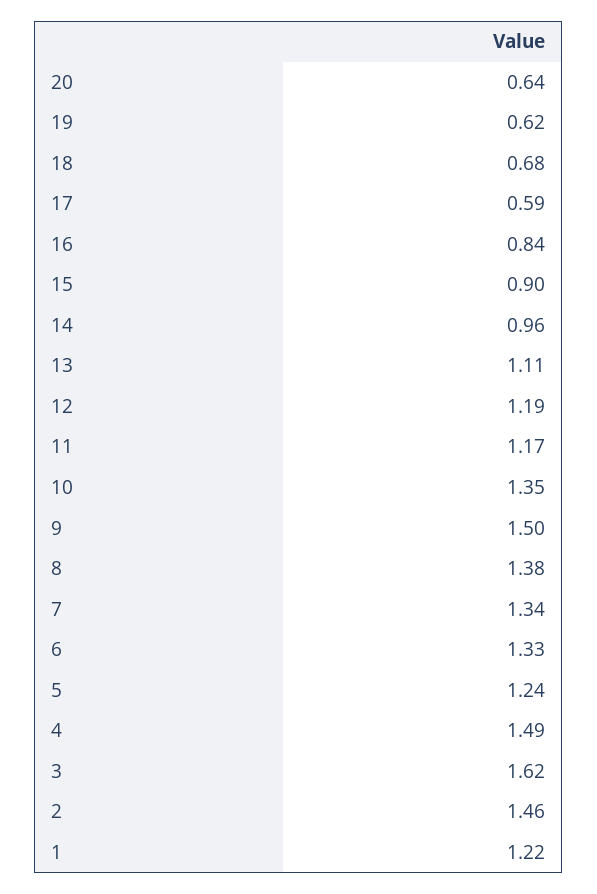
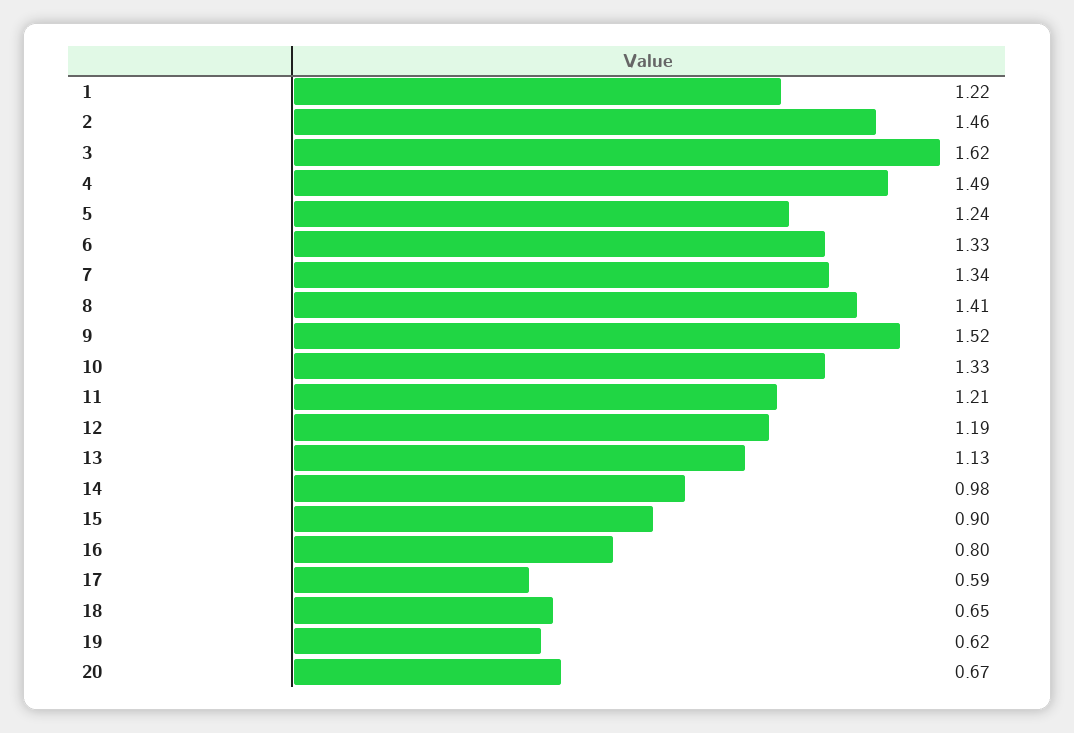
20: 0.64 -> 0.67
18: 0.68 -> 0.65
16: 0.84 -> 0.8
14: 0.96 -> 0.98
13: 1.11 -> 1.13
11: 1.17 -> 1.21
10: 1.35 -> 1.33
9: 1.5 -> 1.52
8: 1.38 -> 1.41

